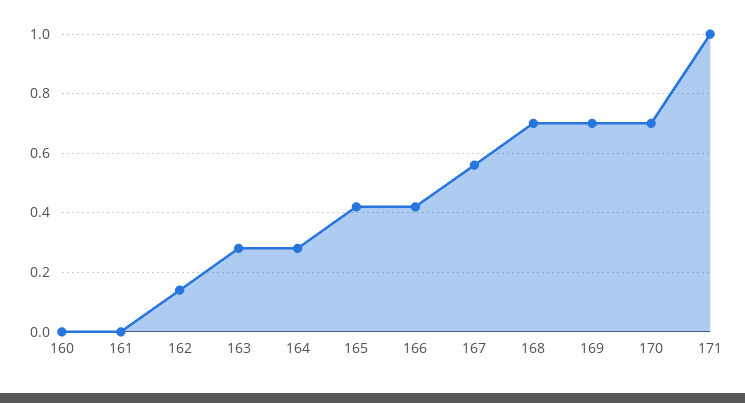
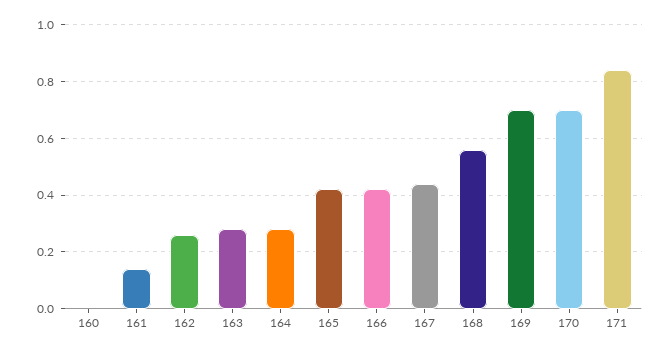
161: 0 -> 0.15
162: 0.15 -> 0.25
167: 0.55 -> 0.45
168: 0.7 -> 0.55
171: 1 -> 0.85

